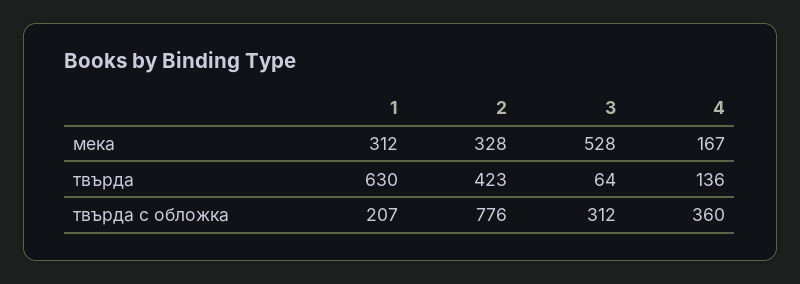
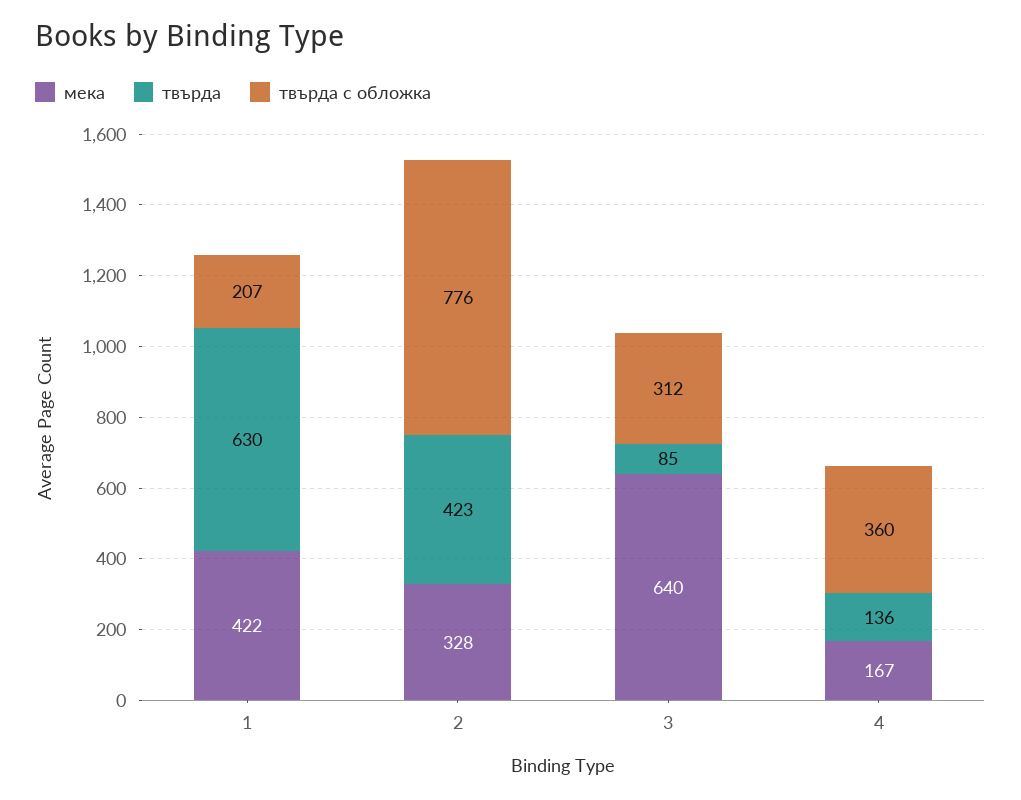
мека, 1: 312 -> 422
мека, 3: 528 -> 640
твърда, 3: 64 -> 85

